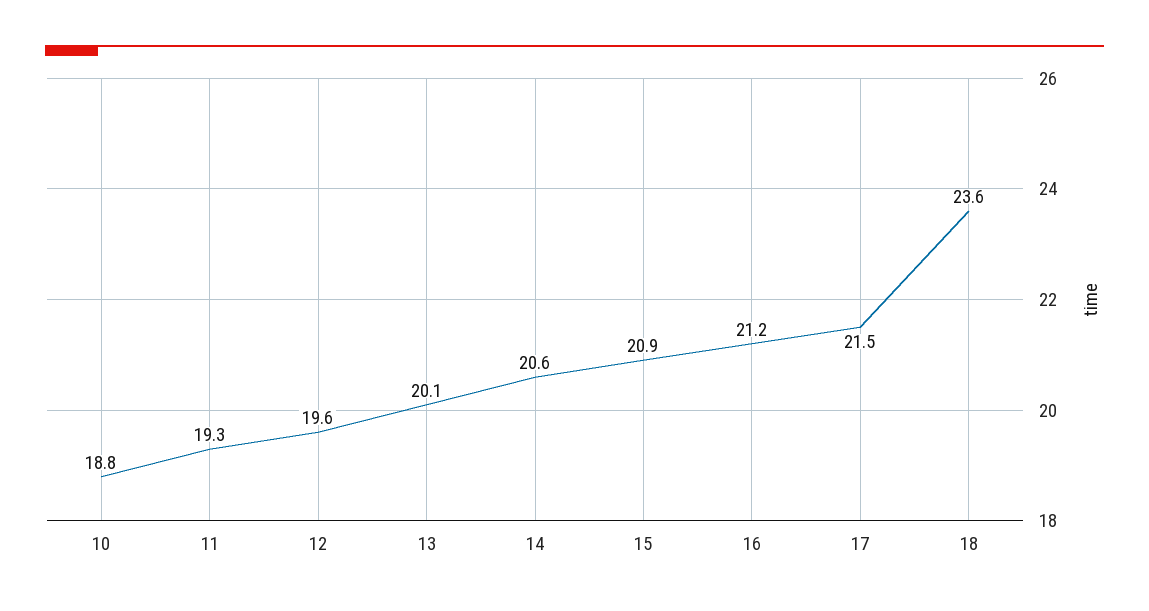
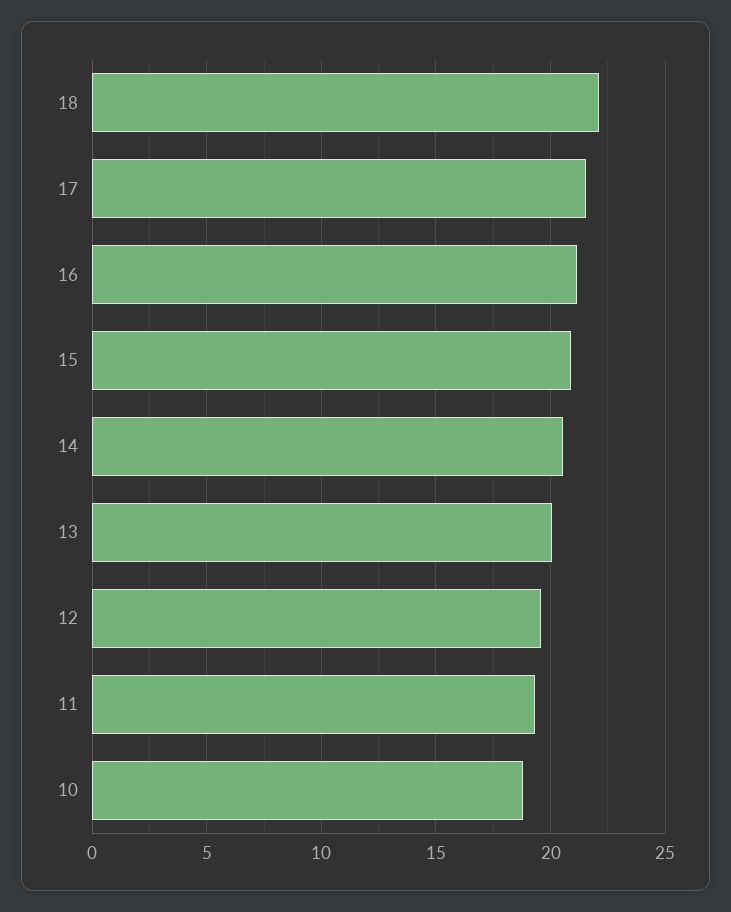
18: 23.6 -> 22

